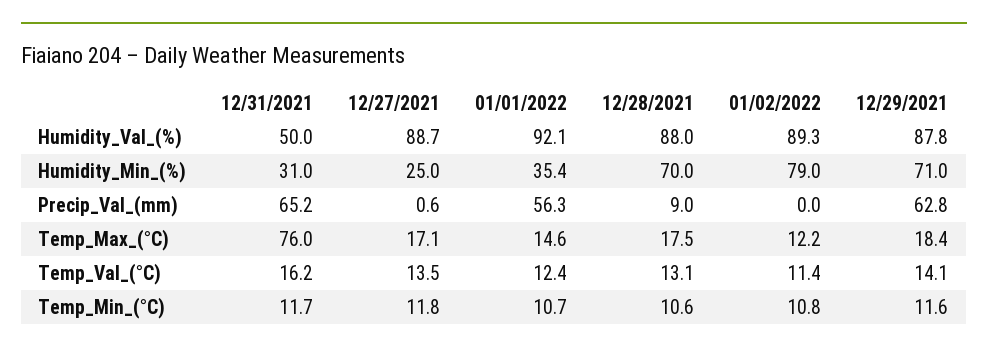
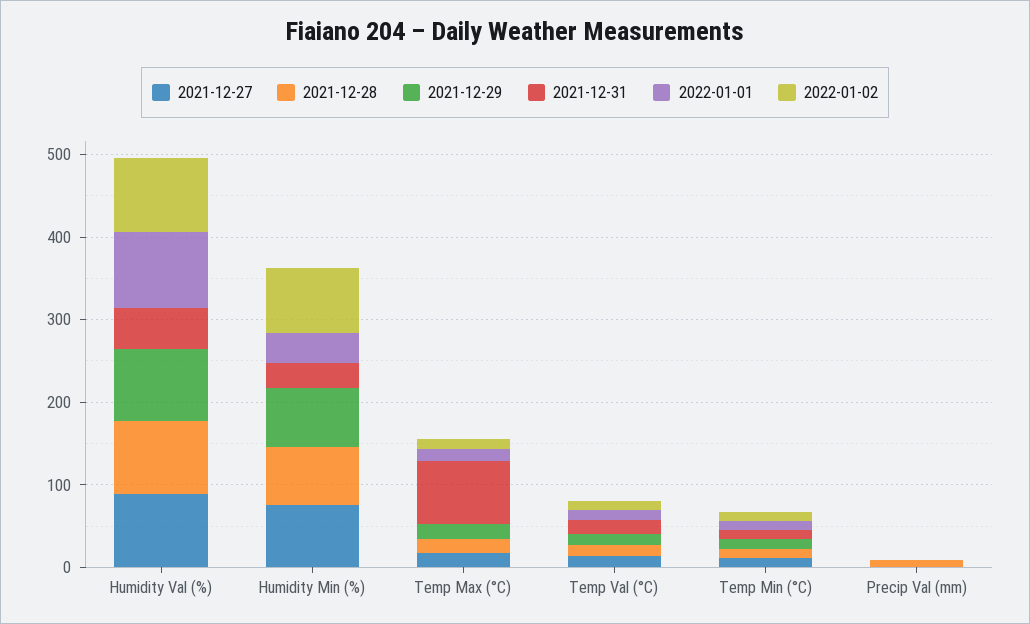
12/27/2021, Humidity_Min_(%): 25 -> 80
12/31/2021, Precip_Val_(mm): 65.2 -> 0
01/01/2022, Precip_Val_(mm): 56.3 -> 0
12/29/2021, Precip_Val_(mm): 62.8 -> 0

